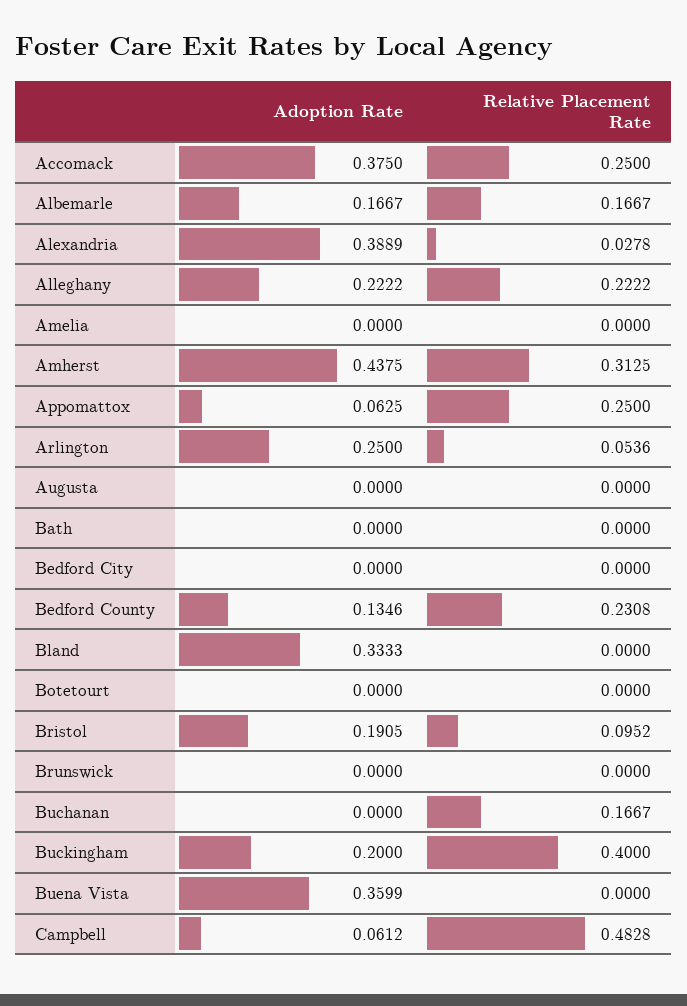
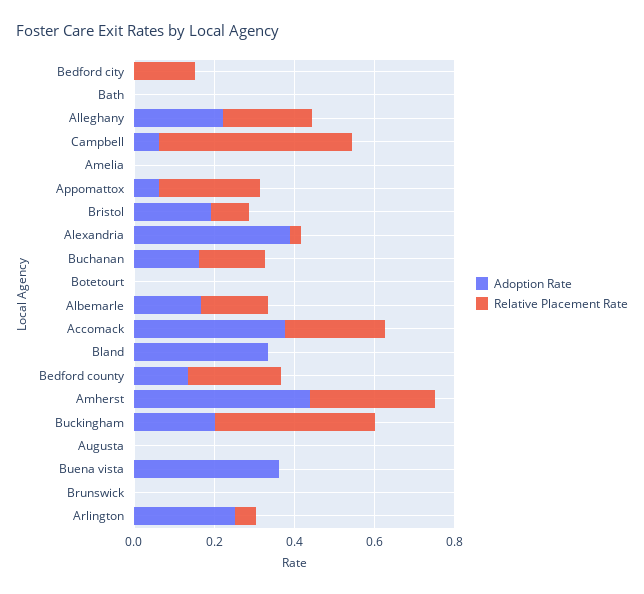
Relative Placement Rate, Bedford City: 0 -> 0.15
Adoption Rate, Buchanan: 0 -> 0.15

